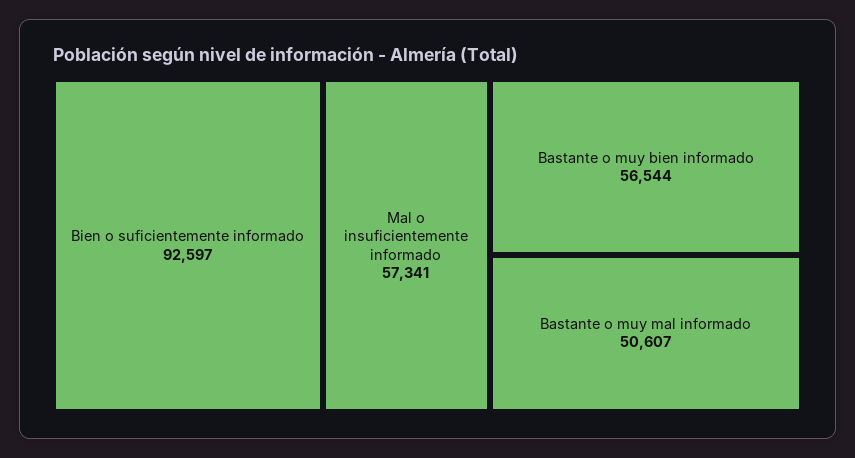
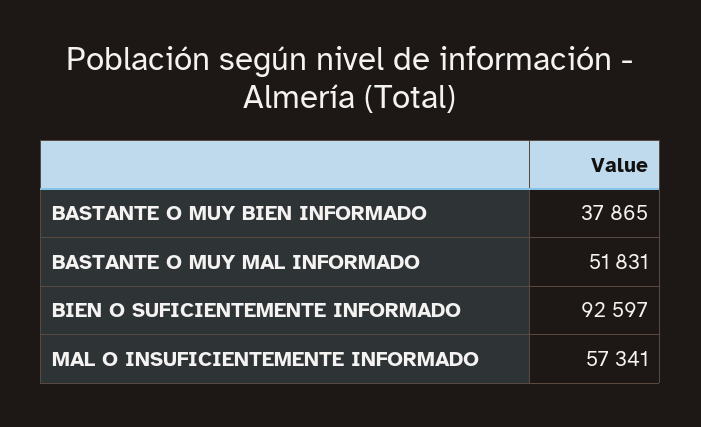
Bastante o muy bien informado: 56544 -> 37865
Bastante o muy mal informado: 50607 -> 51831

